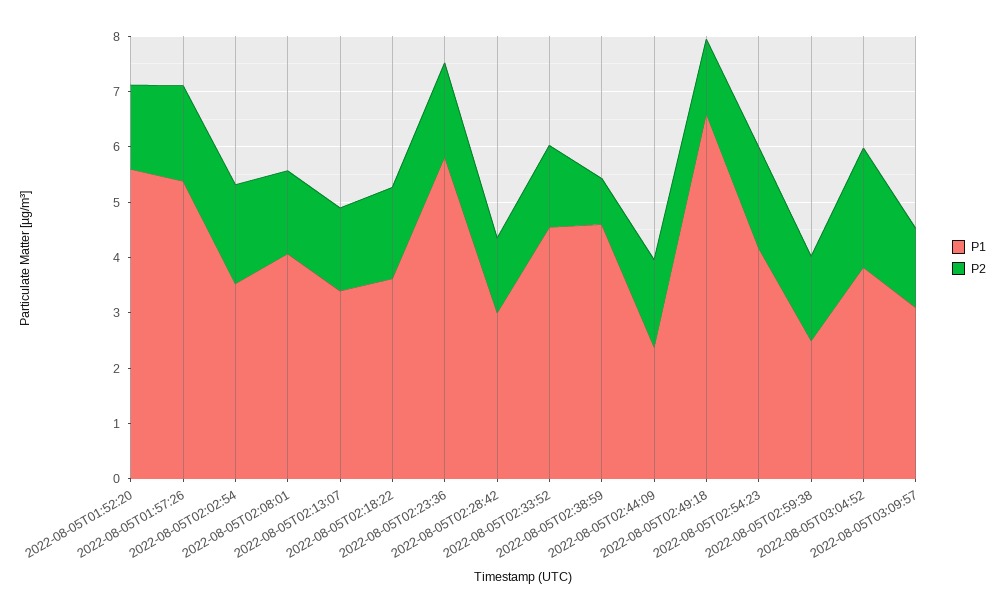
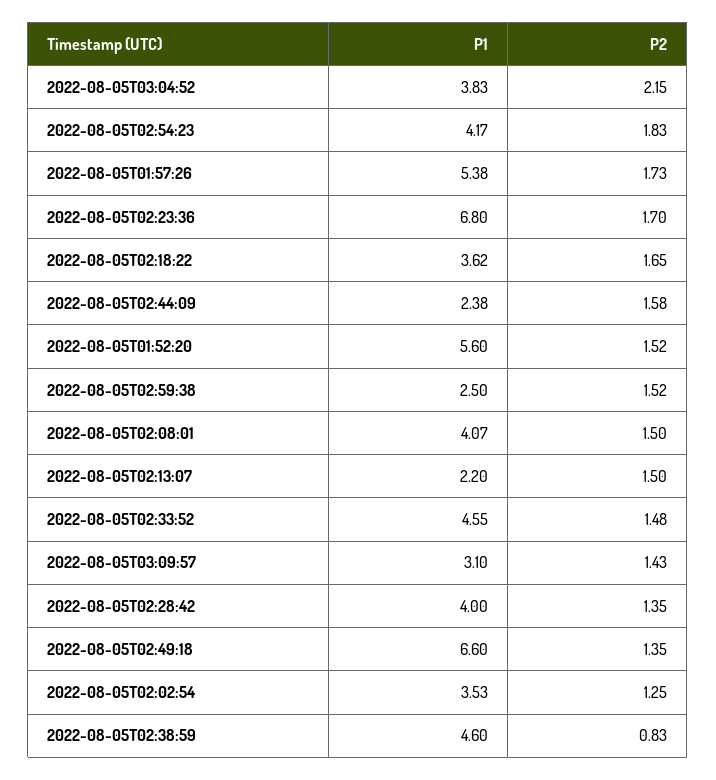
P2, 2022-08-05T02:02:54: 1.8 -> 1.25
P1, 2022-08-05T02:13:07: 3.4 -> 2.2
P1, 2022-08-05T02:23:36: 5.8 -> 6.8
P1, 2022-08-05T02:28:42: 3 -> 4

